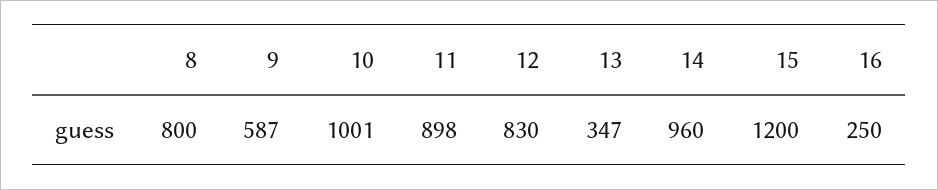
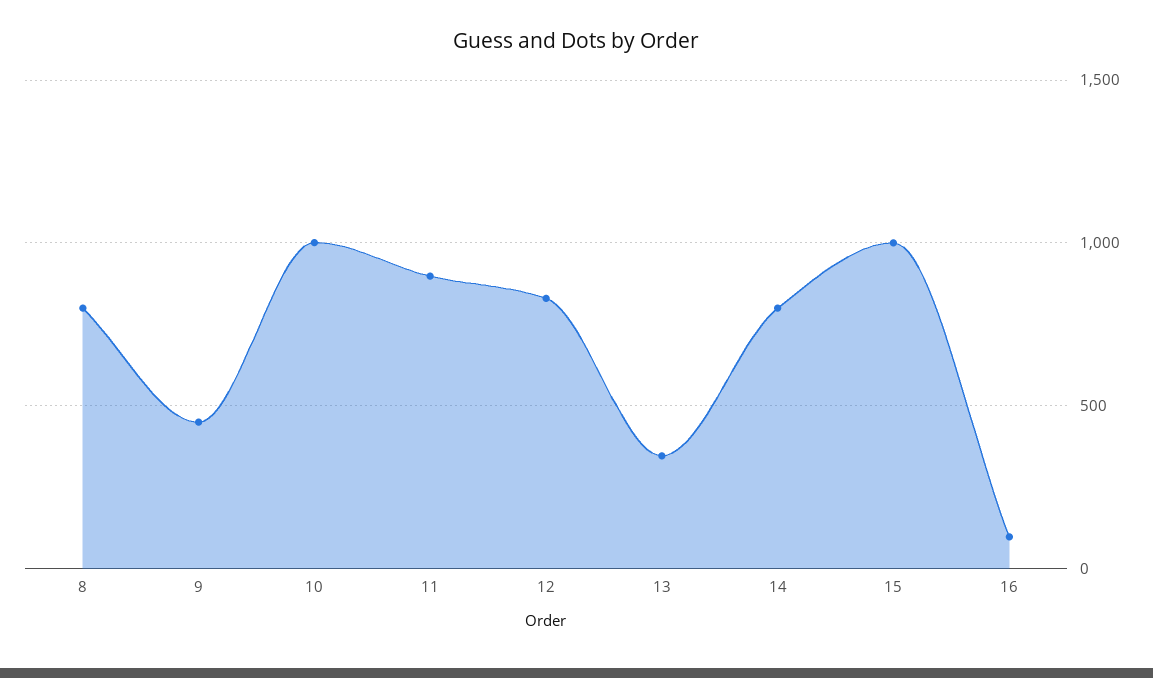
9: 587 -> 450
14: 960 -> 800
15: 1200 -> 1000
16: 250 -> 100

